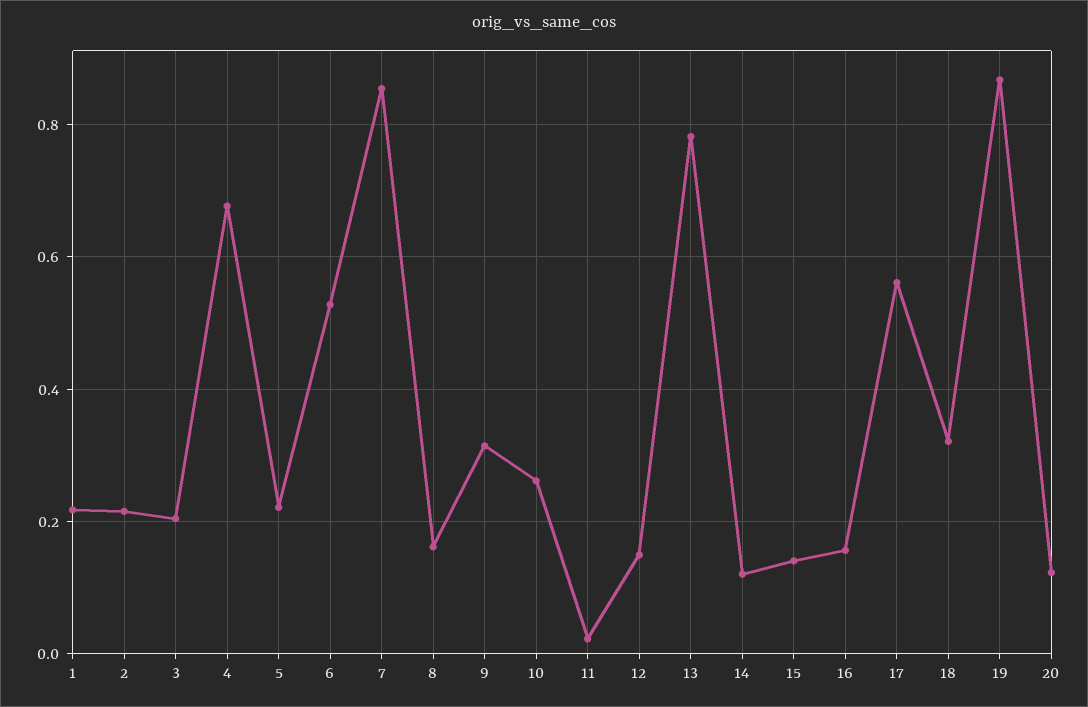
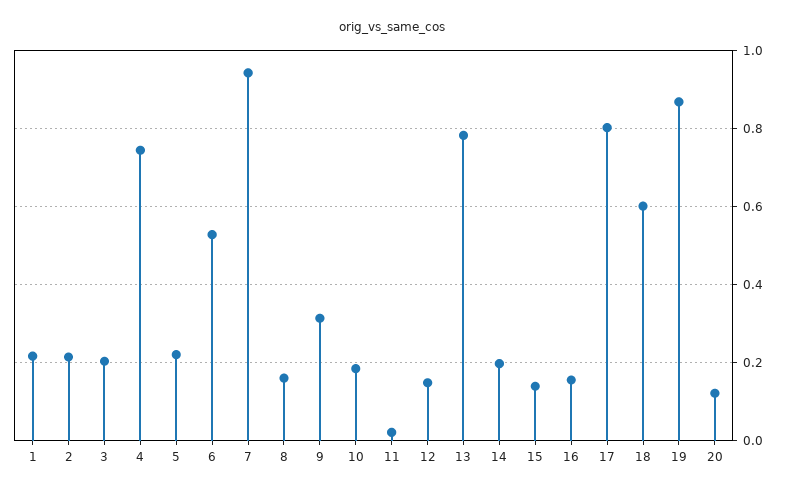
4: 0.68 -> 0.74
7: 0.86 -> 0.94
10: 0.26 -> 0.18
14: 0.12 -> 0.2
17: 0.56 -> 0.8
18: 0.32 -> 0.6

